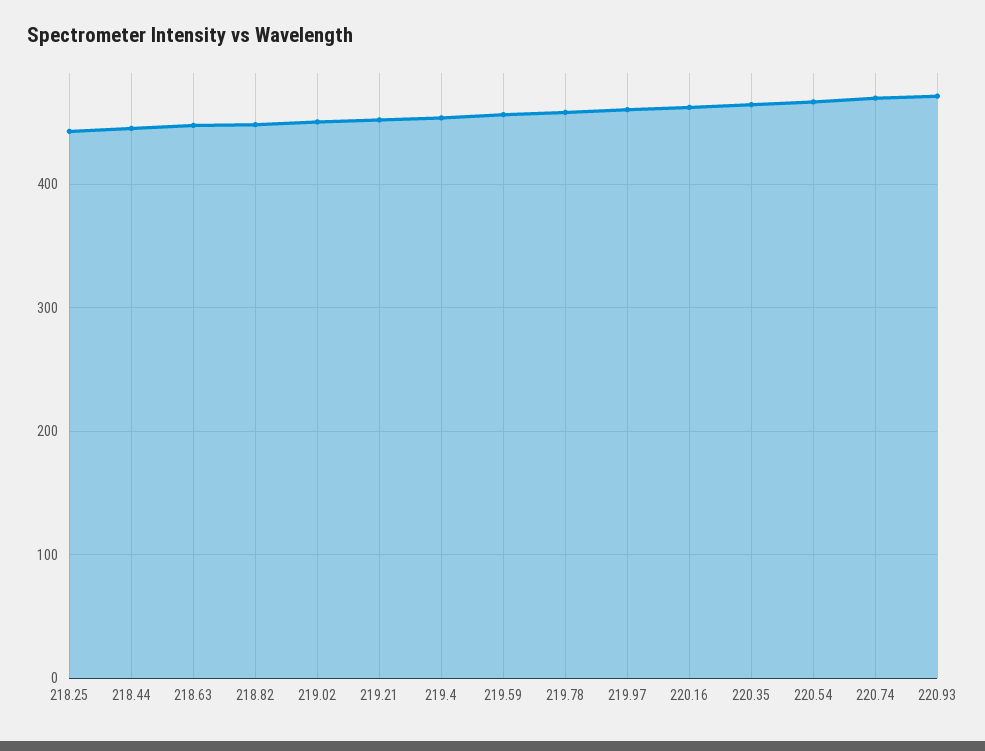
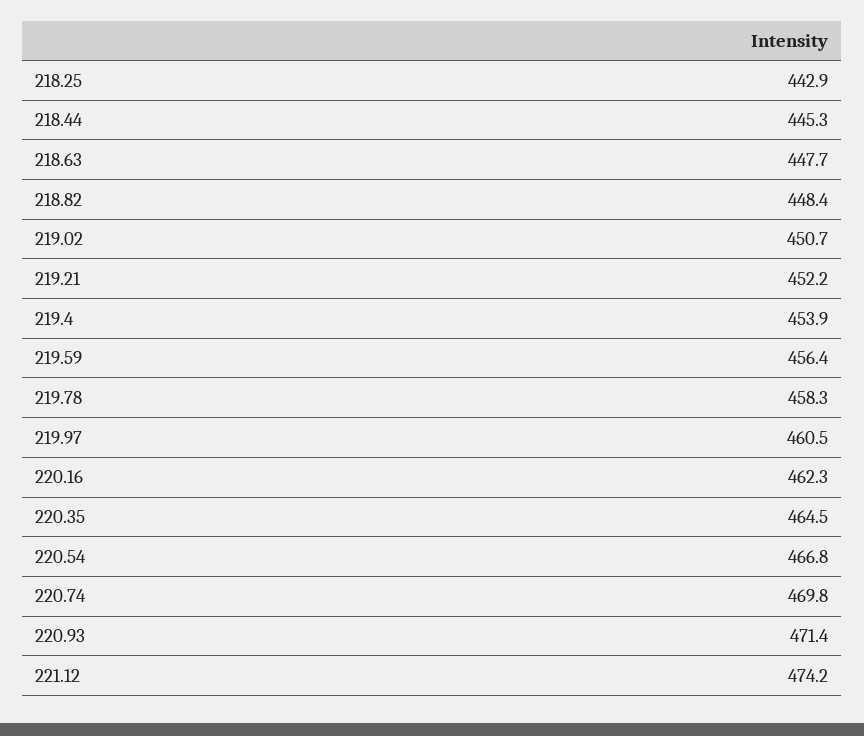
221.12: none -> 474.2

